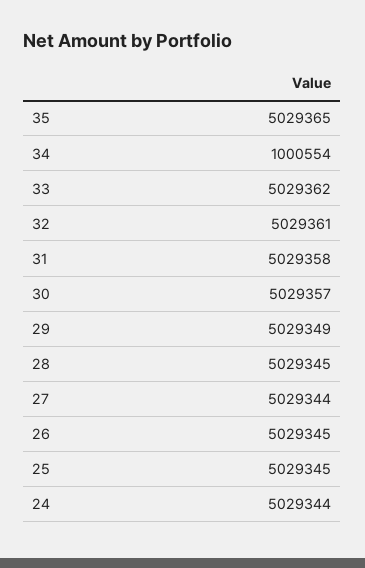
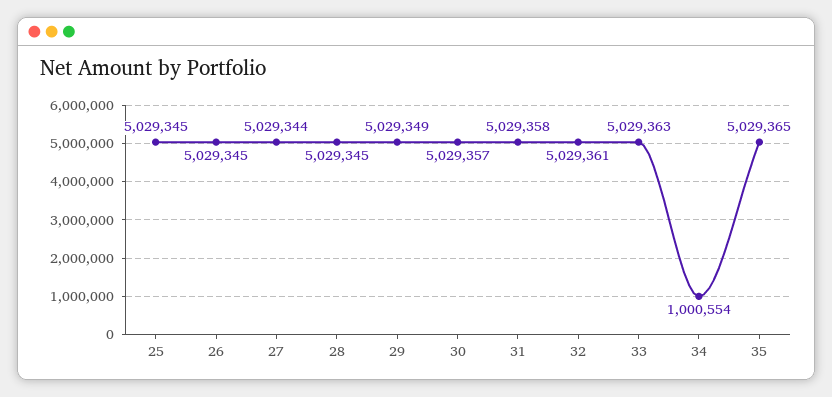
33: 5029362 -> 5029363
24: 5029344 -> none

